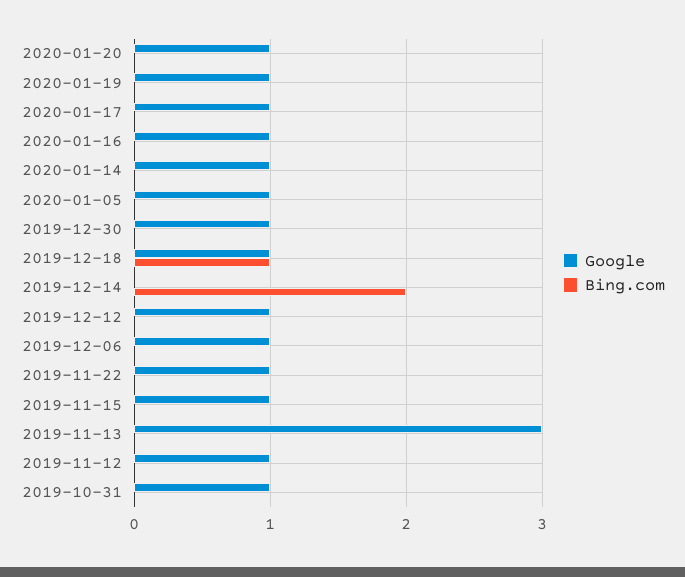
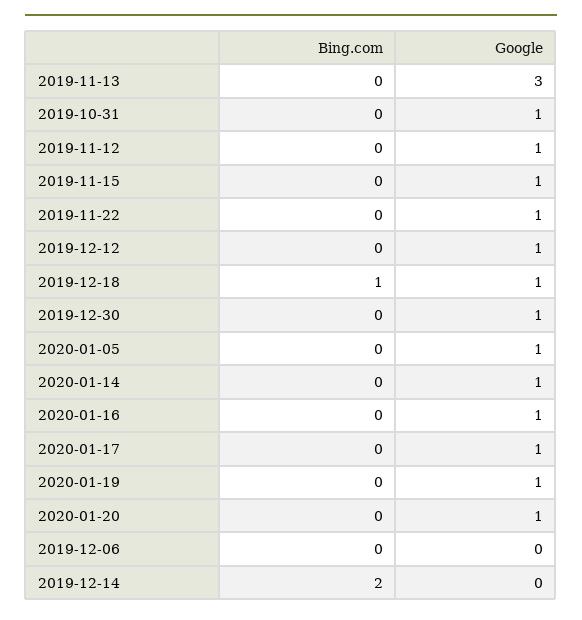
Google, 2019-12-06: 1 -> 0

